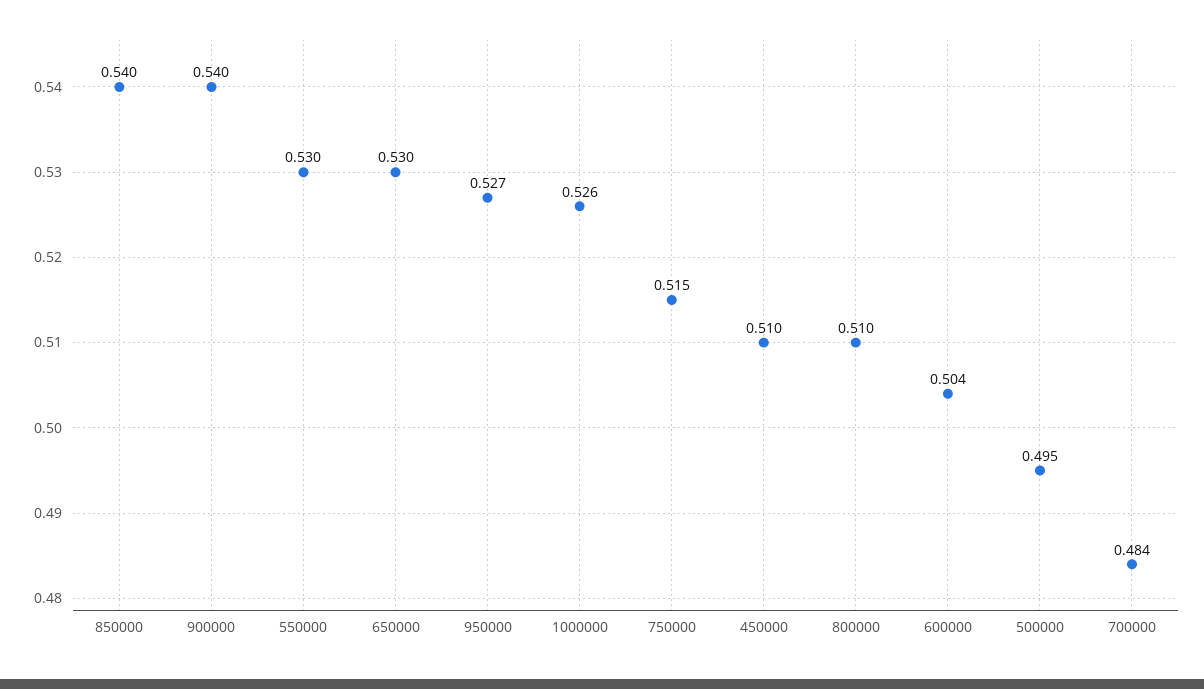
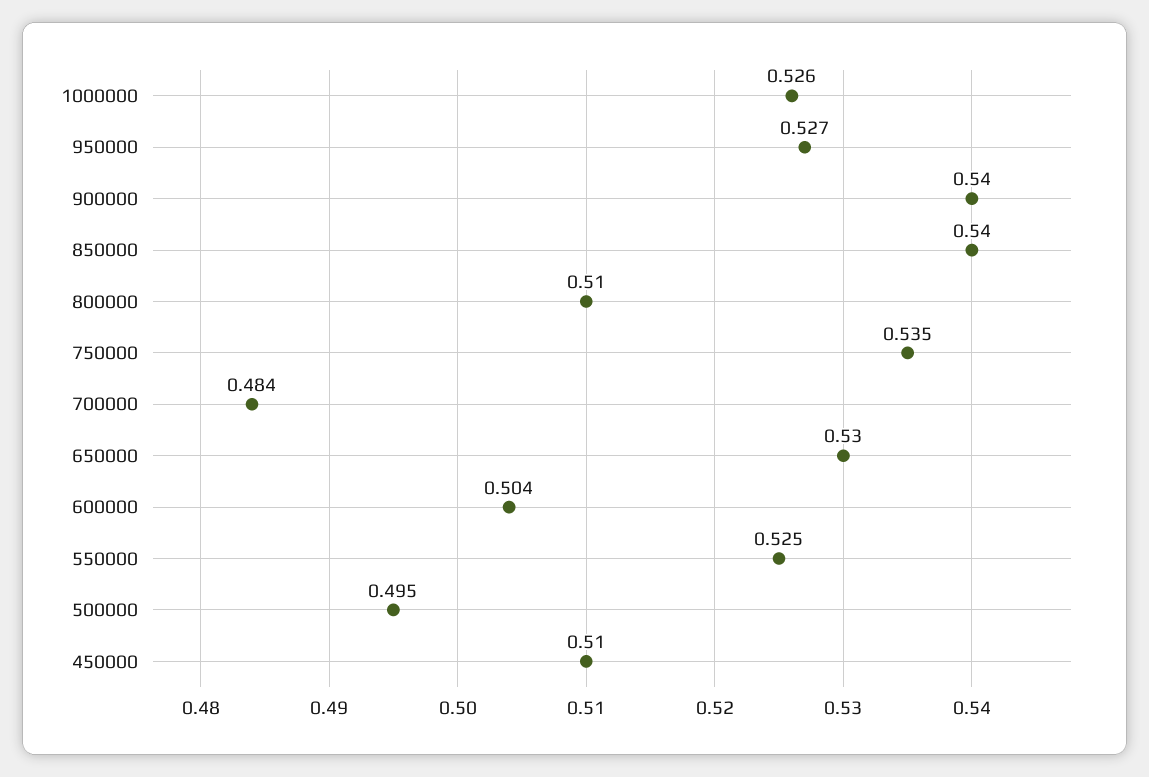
550000: 0.53 -> 0.525
750000: 0.515 -> 0.535

